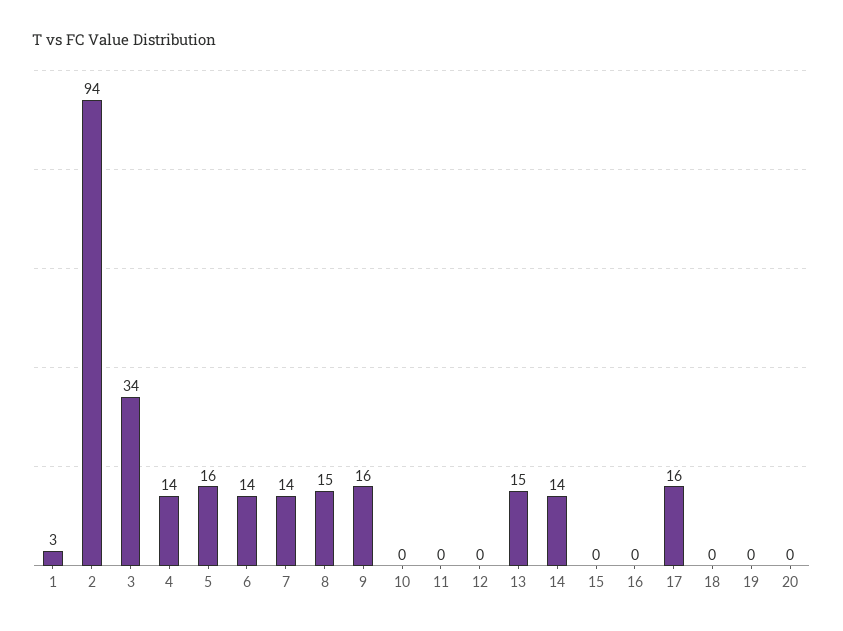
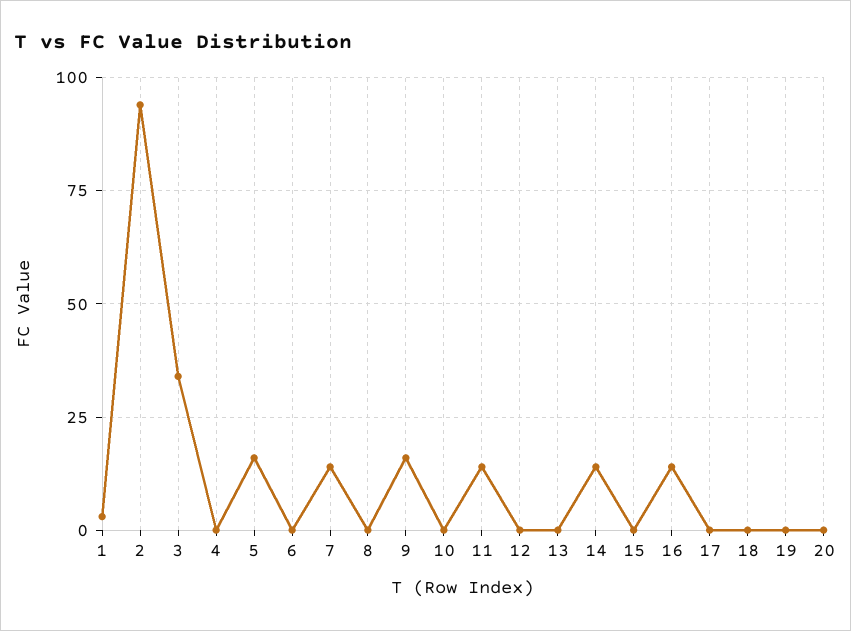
4: 14 -> 0
6: 14 -> 0
8: 15 -> 0
11: 0 -> 15
13: 15 -> 0
16: 0 -> 15
17: 16 -> 0

